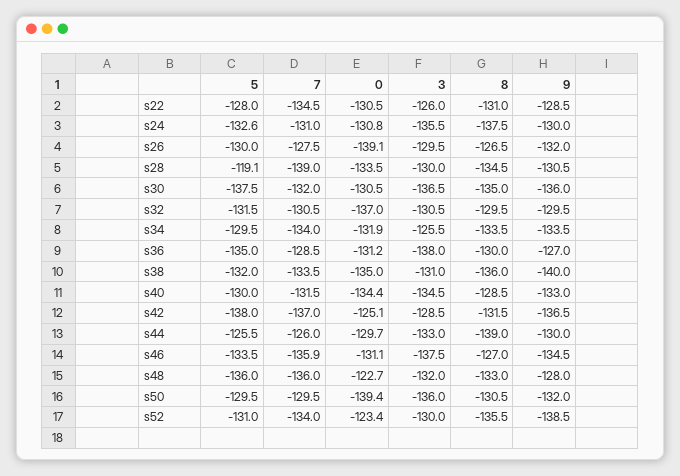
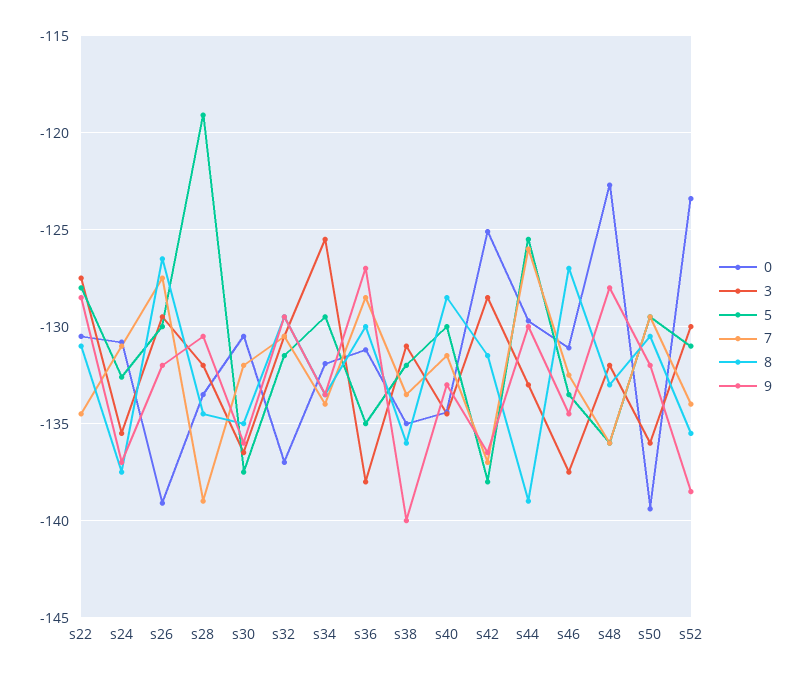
3, s22: -126 -> -127.5
9, s24: -130 -> -137
3, s28: -130 -> -132
7, s46: -135.9 -> -132.5

